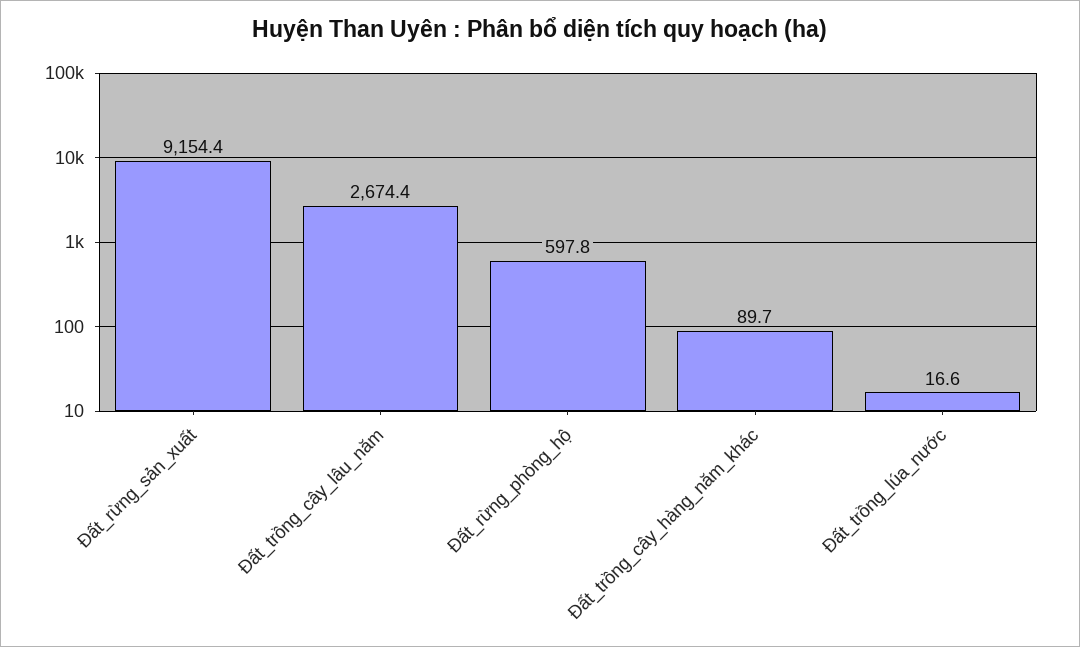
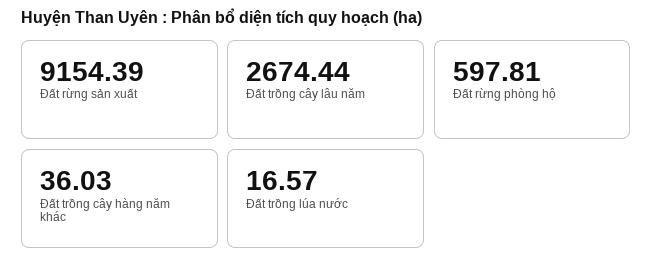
Đất_trồng_cây_hàng_năm_khác: 89.7 -> 36.03

